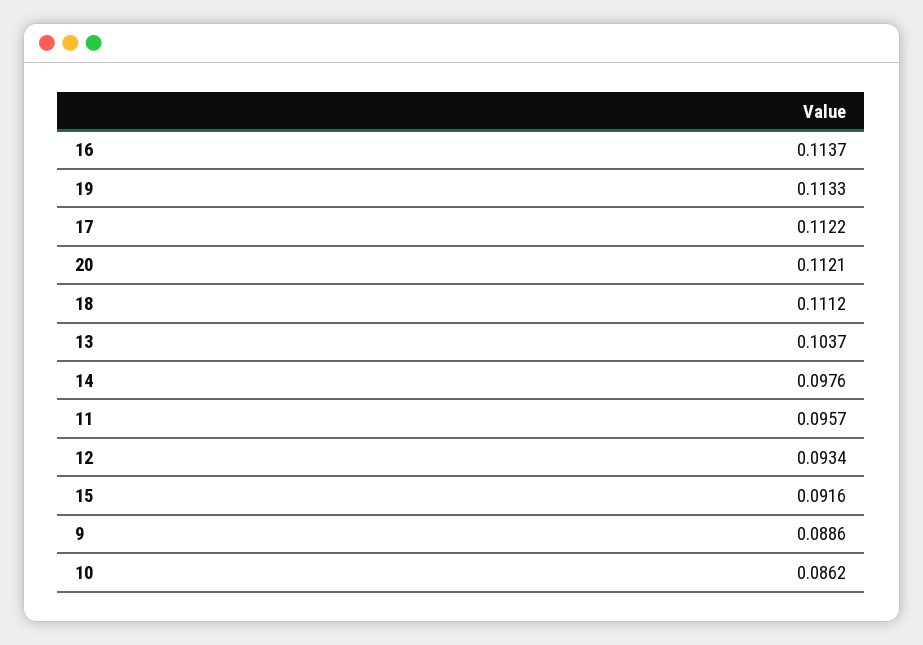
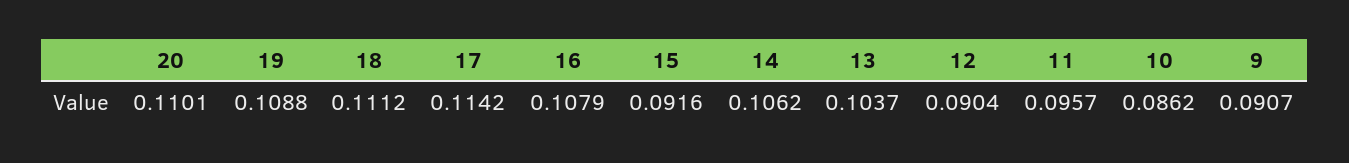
16: 0.1137 -> 0.1079
19: 0.1133 -> 0.1088
17: 0.1122 -> 0.1142
20: 0.1121 -> 0.1101
14: 0.0976 -> 0.1062
12: 0.0934 -> 0.0904
9: 0.0886 -> 0.0907

